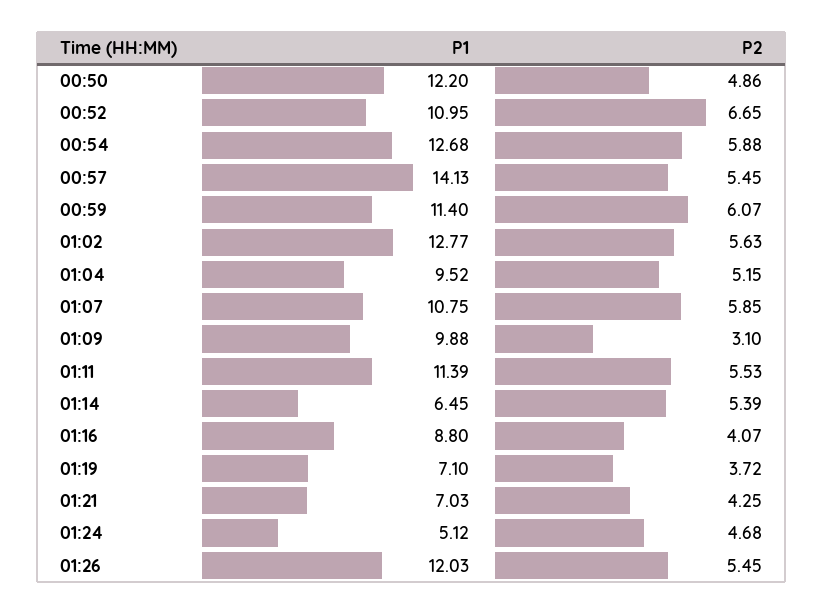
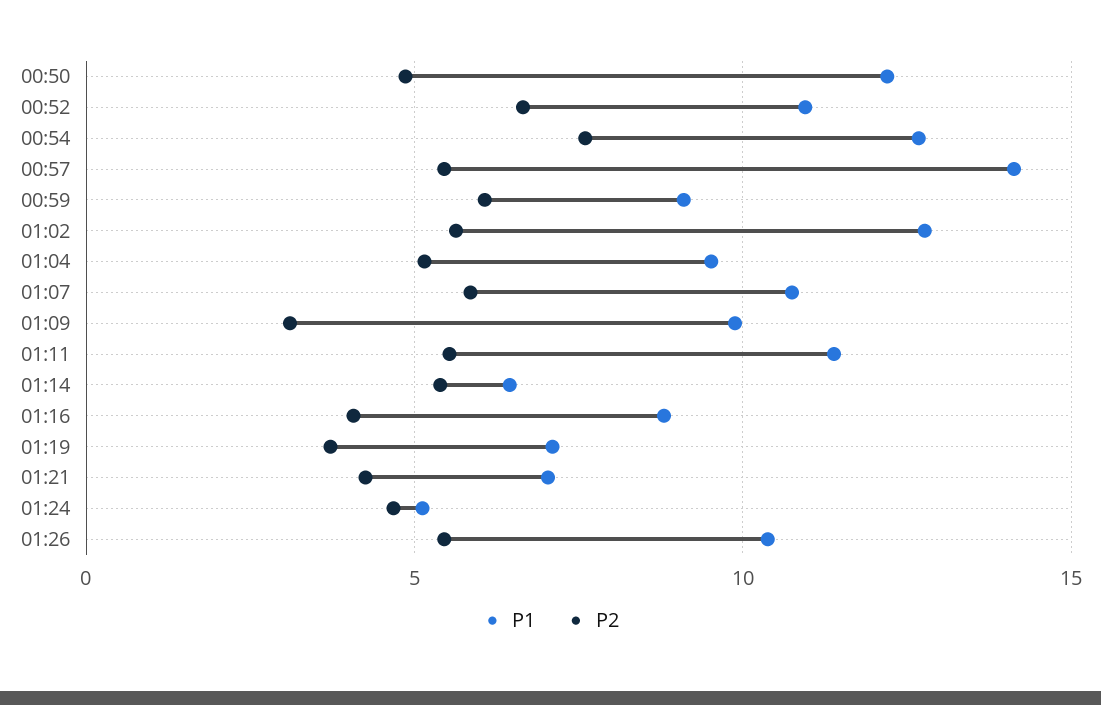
P2, 00:54: 5.88 -> 7.5
P1, 00:59: 11.4 -> 9
P1, 01:26: 12.03 -> 10.5

